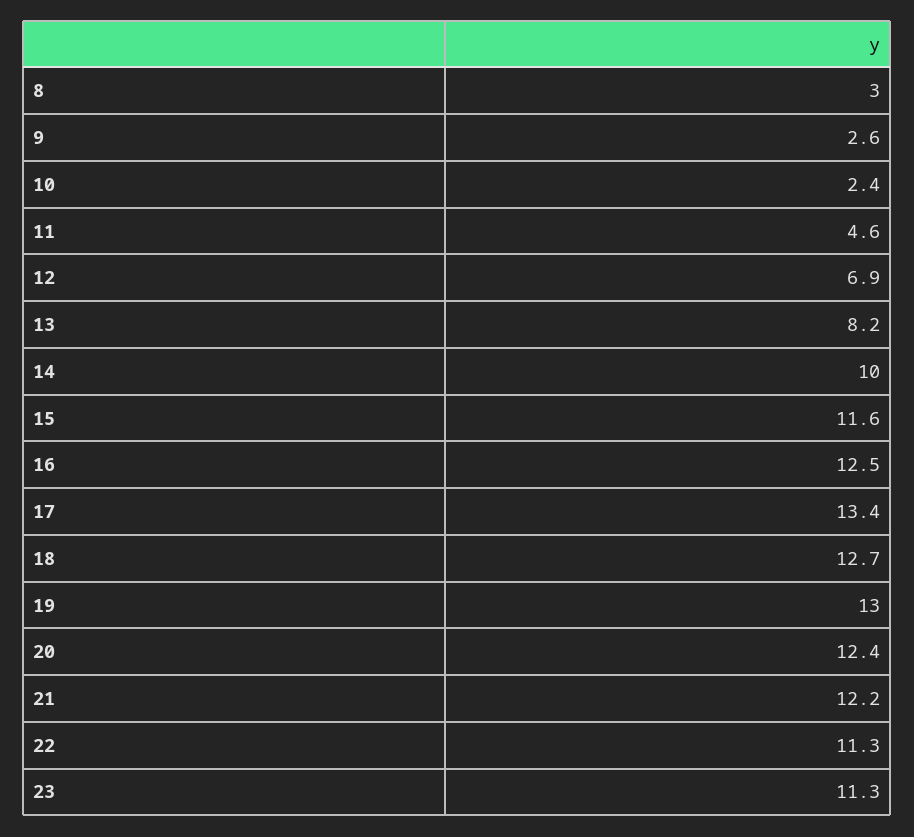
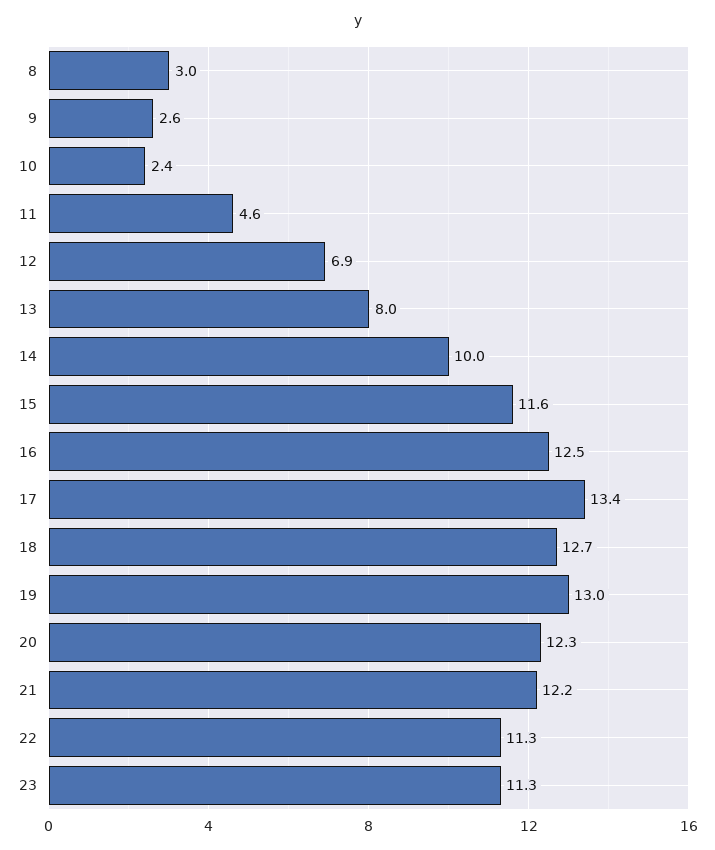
13: 8.2 -> 8
20: 12.4 -> 12.3

